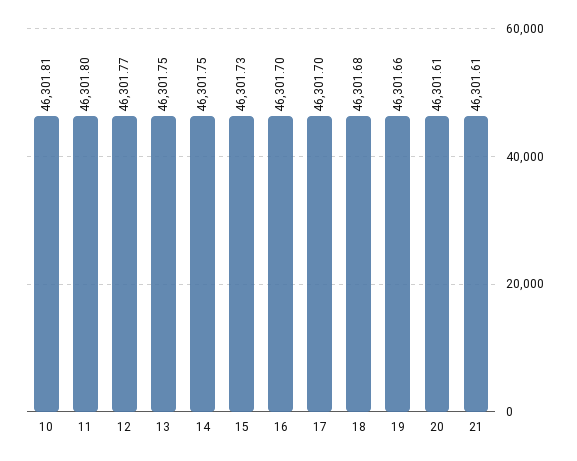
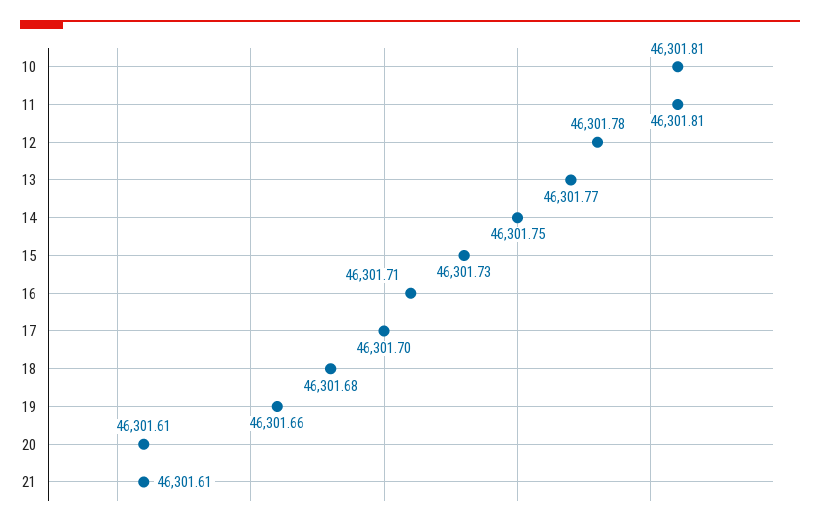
11: 46301.8 -> 46301.81
12: 46301.77 -> 46301.78
13: 46301.75 -> 46301.77
16: 46301.7 -> 46301.71

